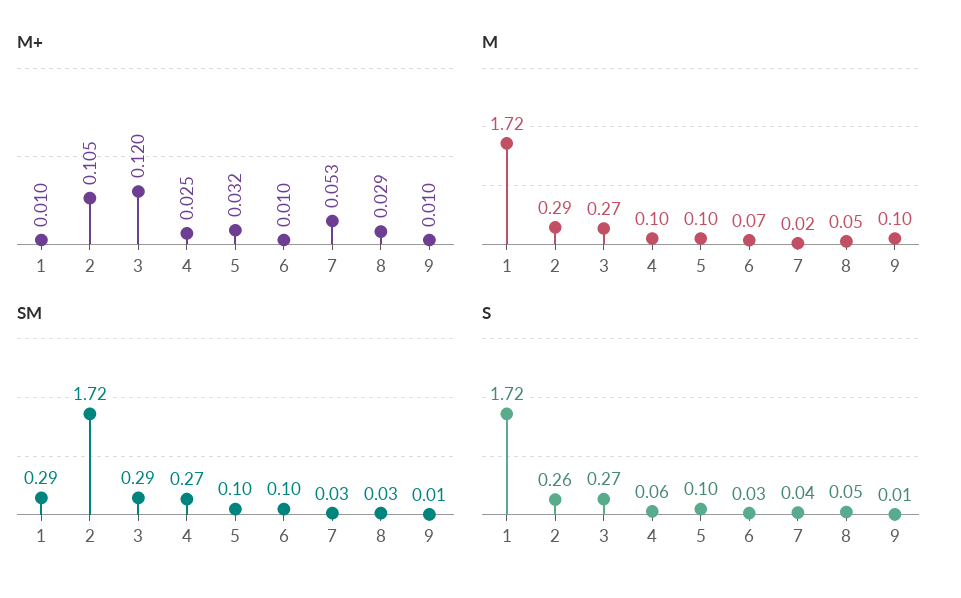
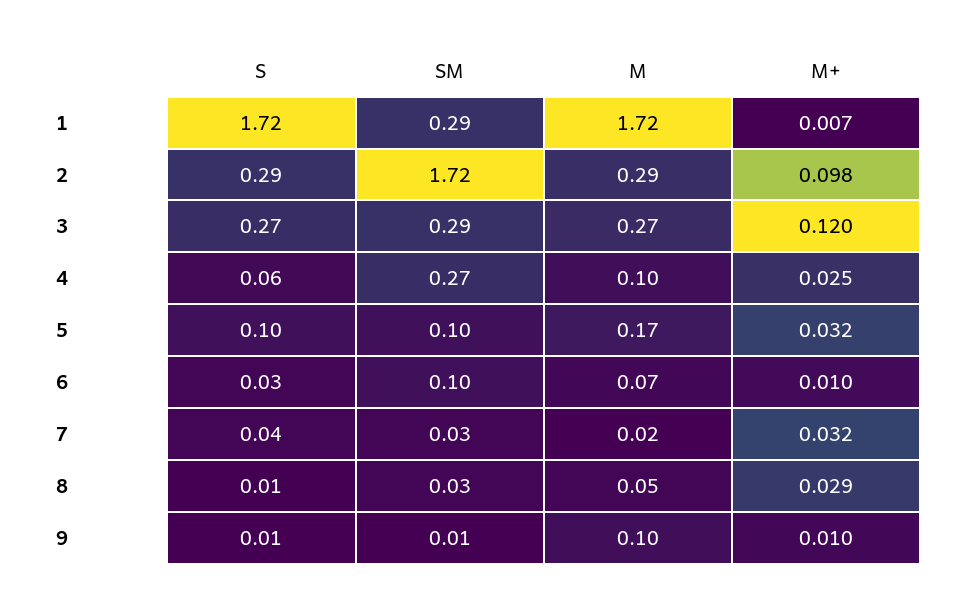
M+, 1: 0.01 -> 0.007
M+, 2: 0.105 -> 0.098
M+, 7: 0.053 -> 0.032
M, 5: 0.1 -> 0.17
S, 2: 0.26 -> 0.29
S, 8: 0.05 -> 0.01

